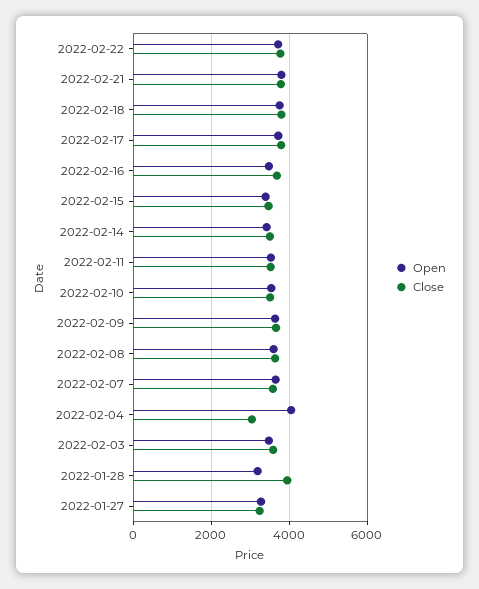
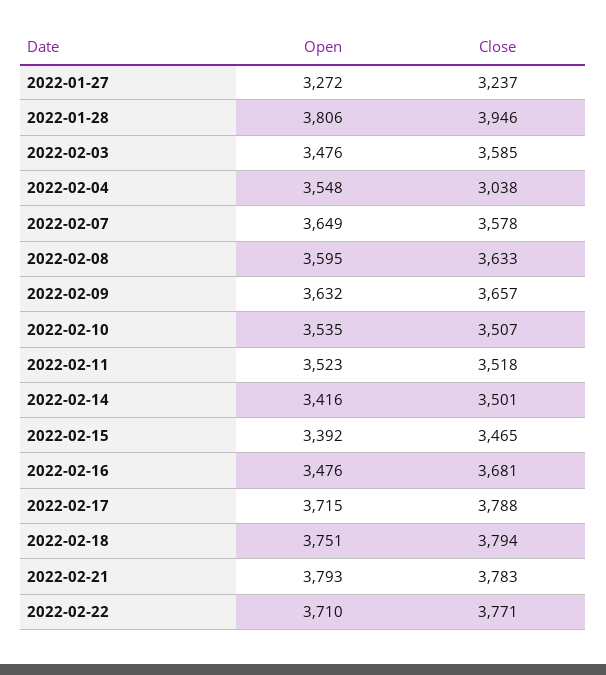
Open, 2022-02-04: 4000 -> 3548
Open, 2022-01-28: 3200 -> 3806

